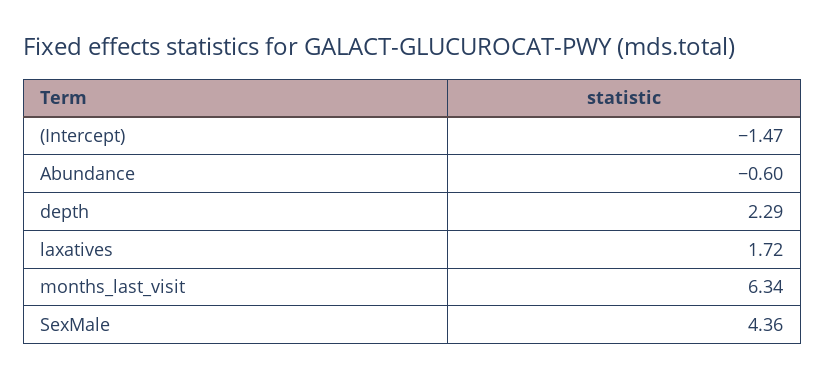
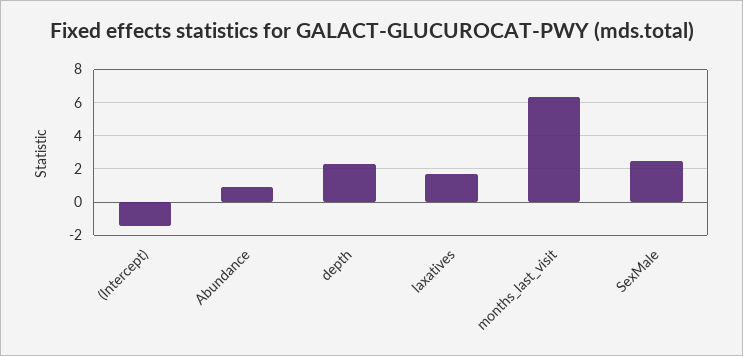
Abundance: -0.6 -> 1
SexMale: 4.36 -> 2.5

